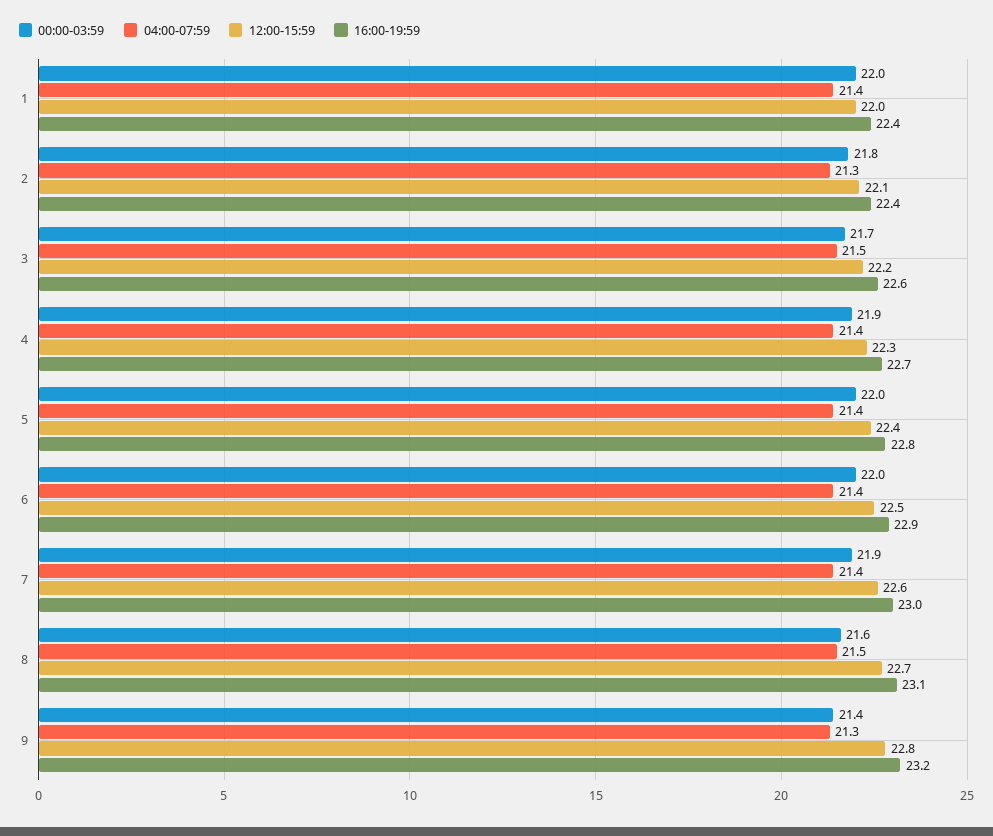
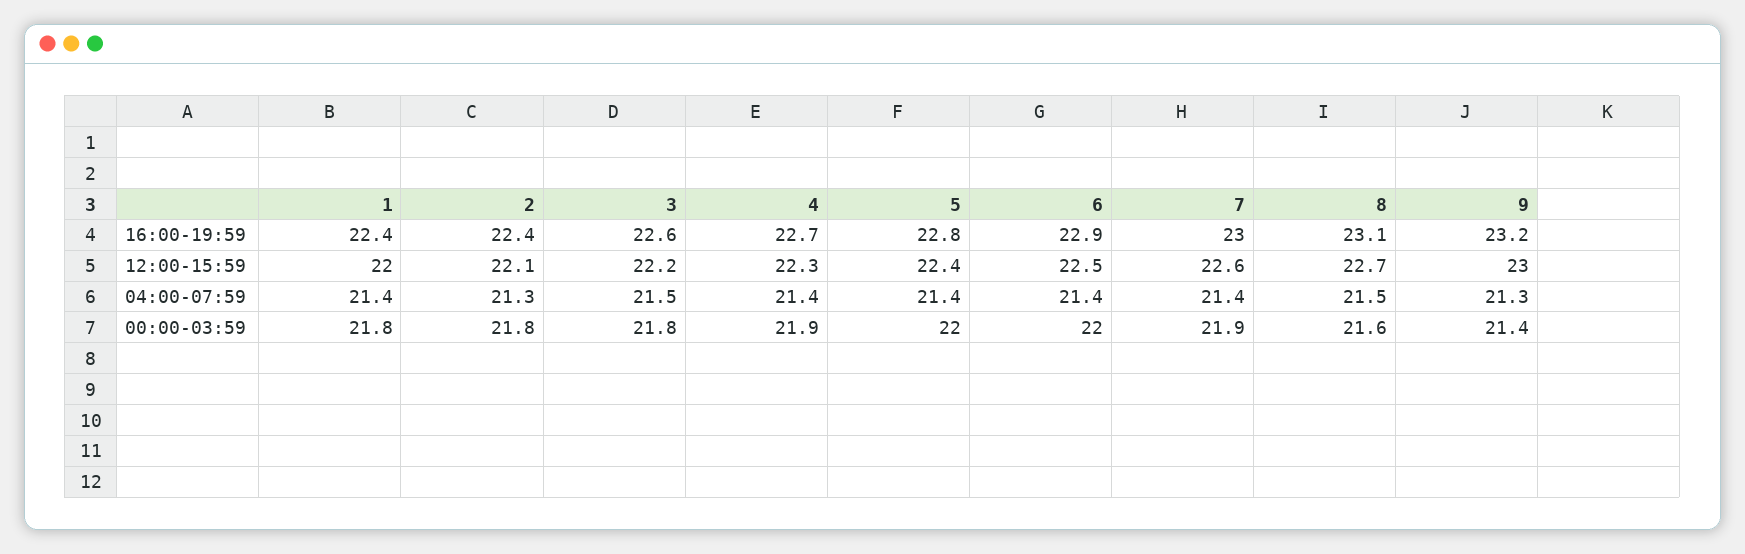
00:00-03:59, 1: 22 -> 21.8
00:00-03:59, 3: 21.7 -> 21.8
12:00-15:59, 9: 22.8 -> 23

